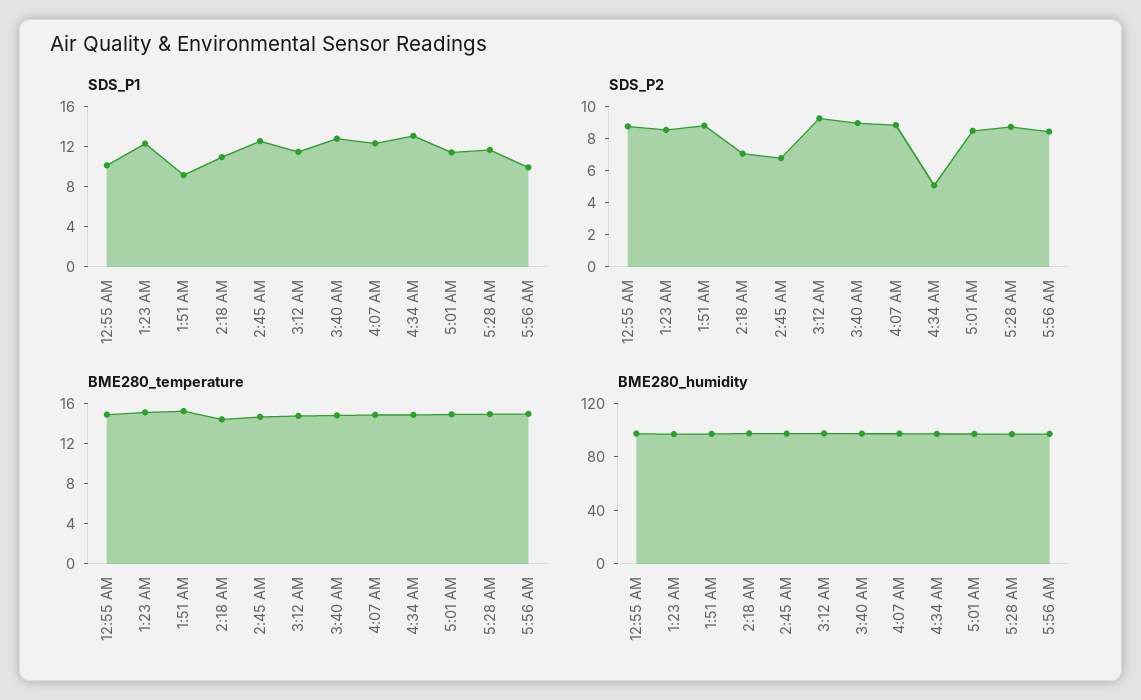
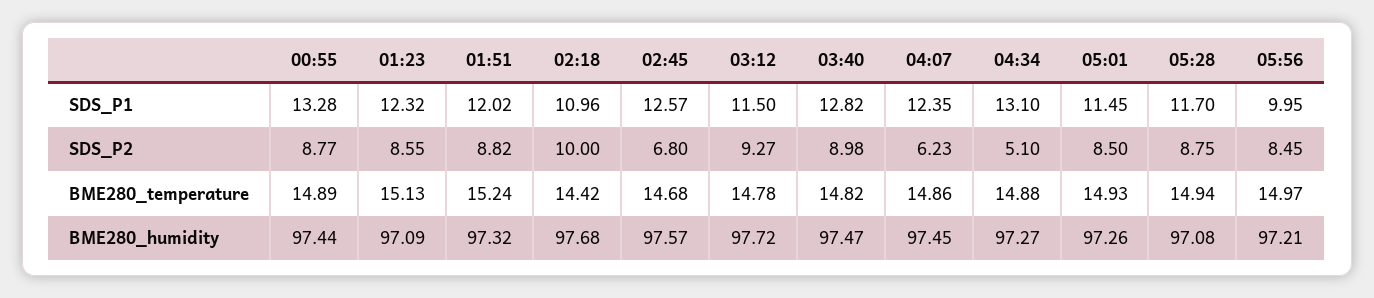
SDS_P1, 12:55 AM: 10 -> 13.28
SDS_P1, 1:51 AM: 9 -> 12.02
SDS_P2, 2:18 AM: 7 -> 10
SDS_P2, 4:07 AM: 9 -> 6.23

